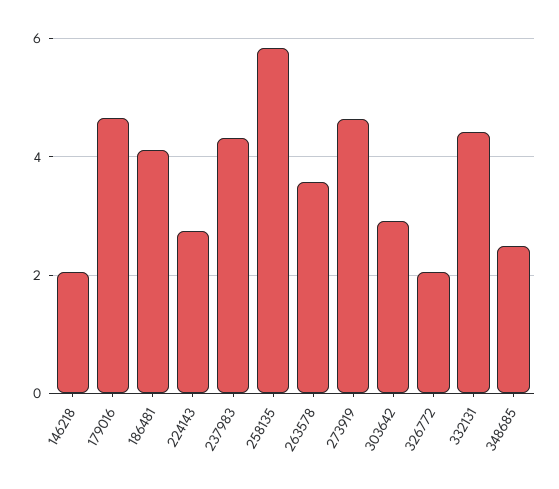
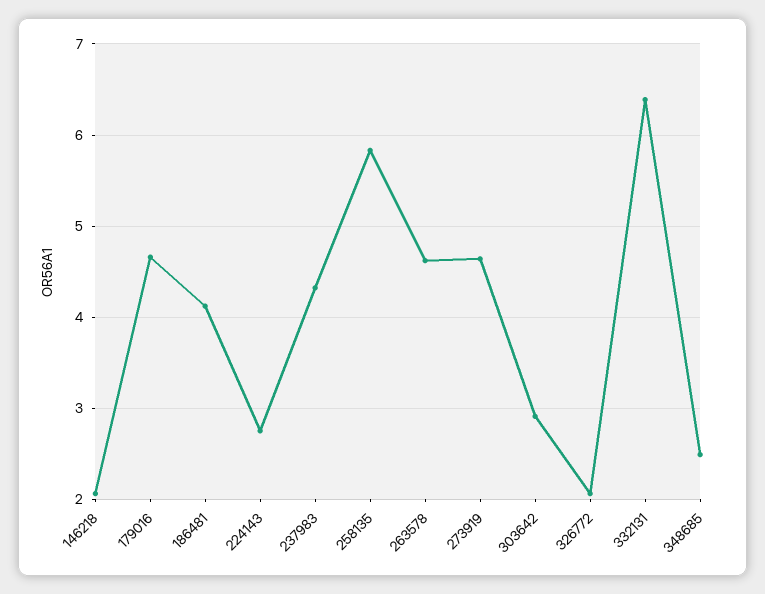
263578: 3.6 -> 4.6
332131: 4.4 -> 6.4

